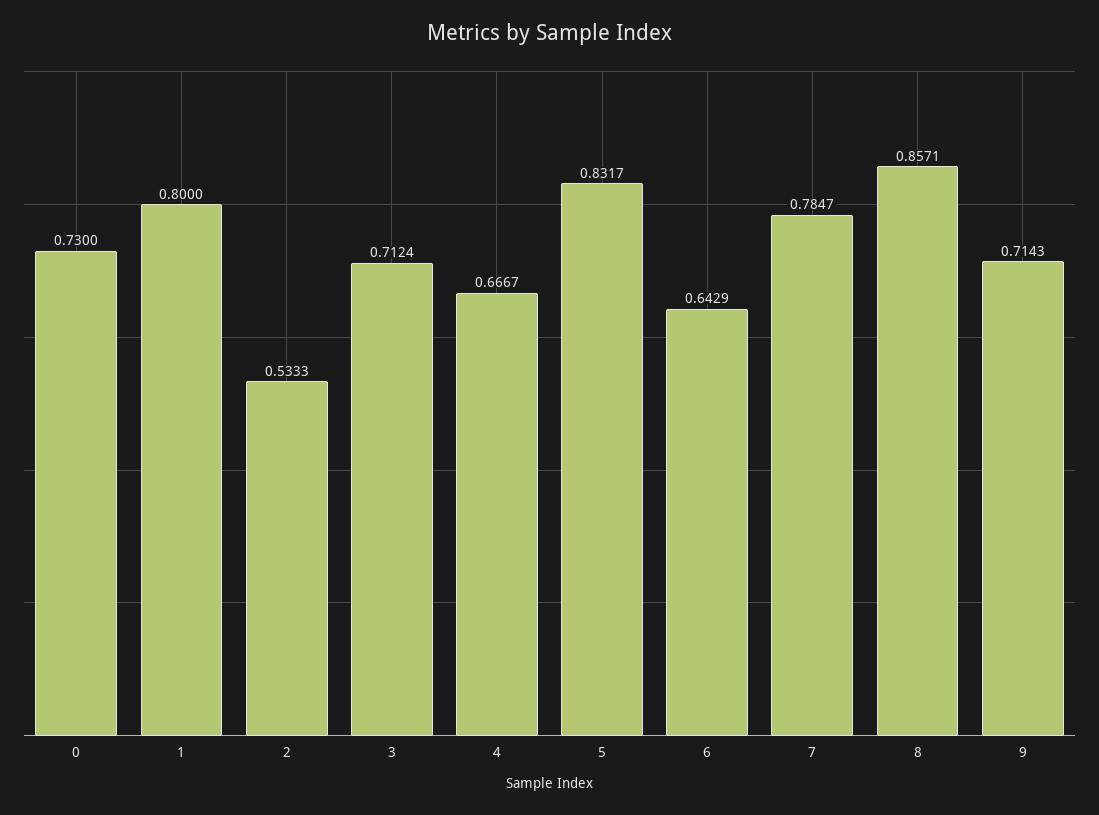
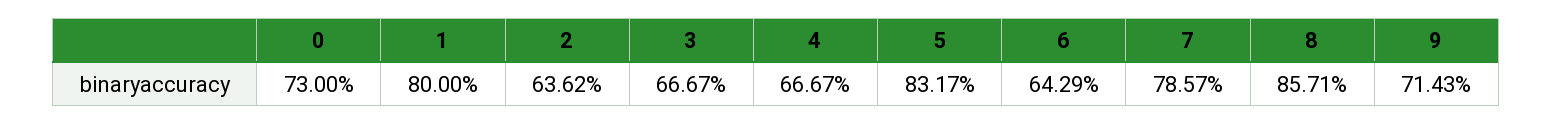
2: 0.5333 -> 0.6362
3: 0.7124 -> 0.6667
7: 0.7847 -> 0.7857

